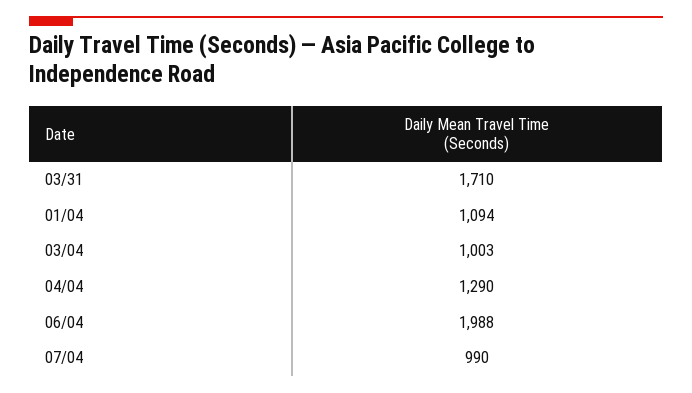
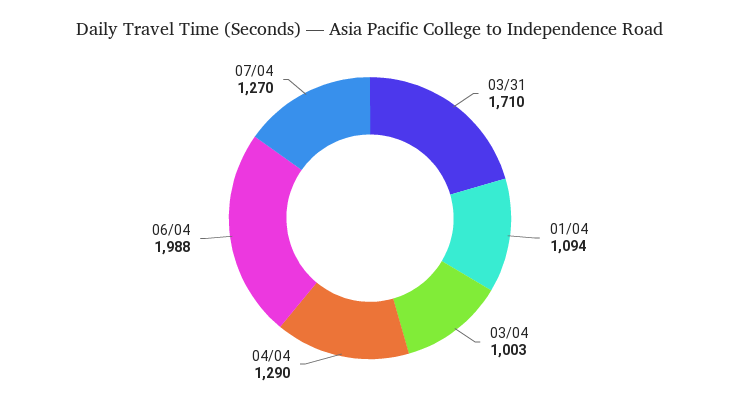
07/04: 990 -> 1270

